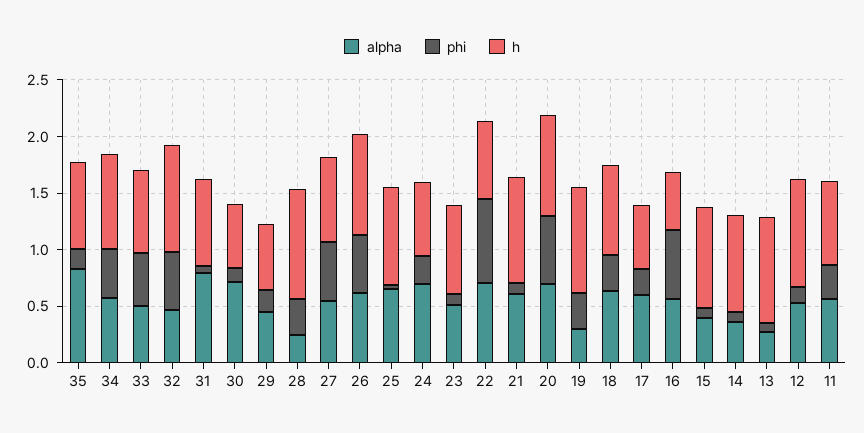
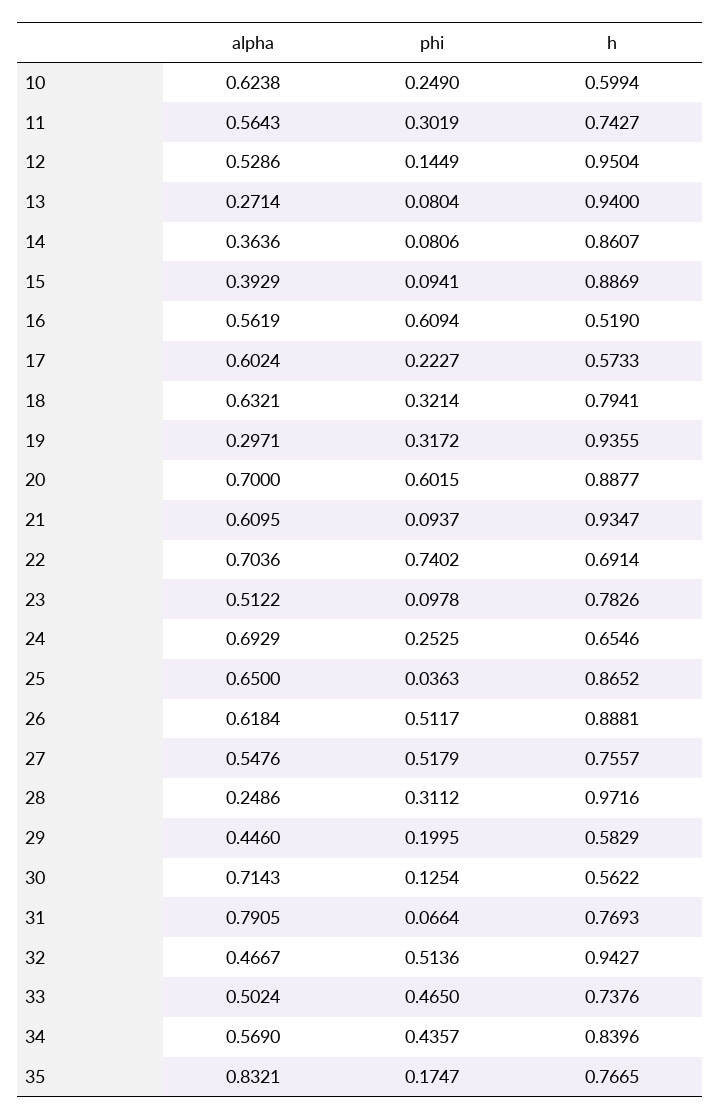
alpha, 10: none -> 0.6238
phi, 10: none -> 0.249
h, 10: none -> 0.5994

